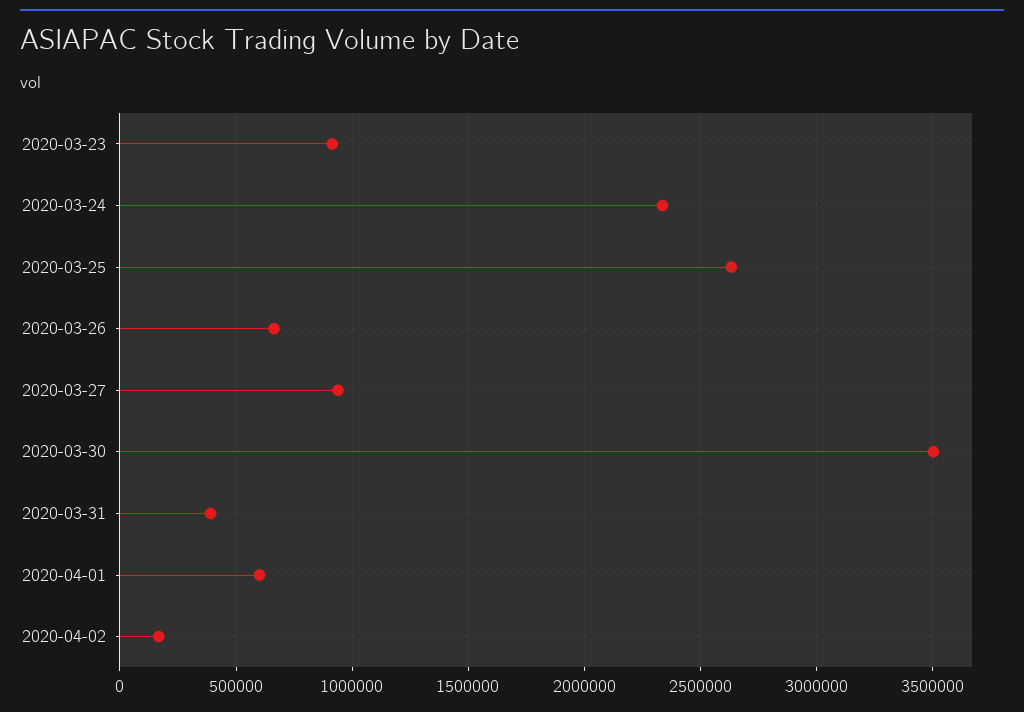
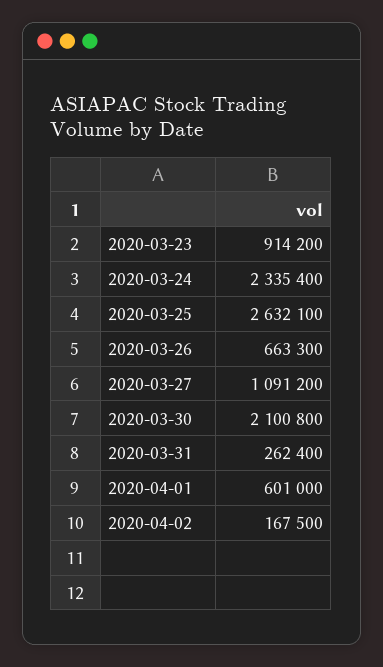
2020-03-27: 950000 -> 1091200
2020-03-30: 3500000 -> 2100800
2020-03-31: 400000 -> 262400

